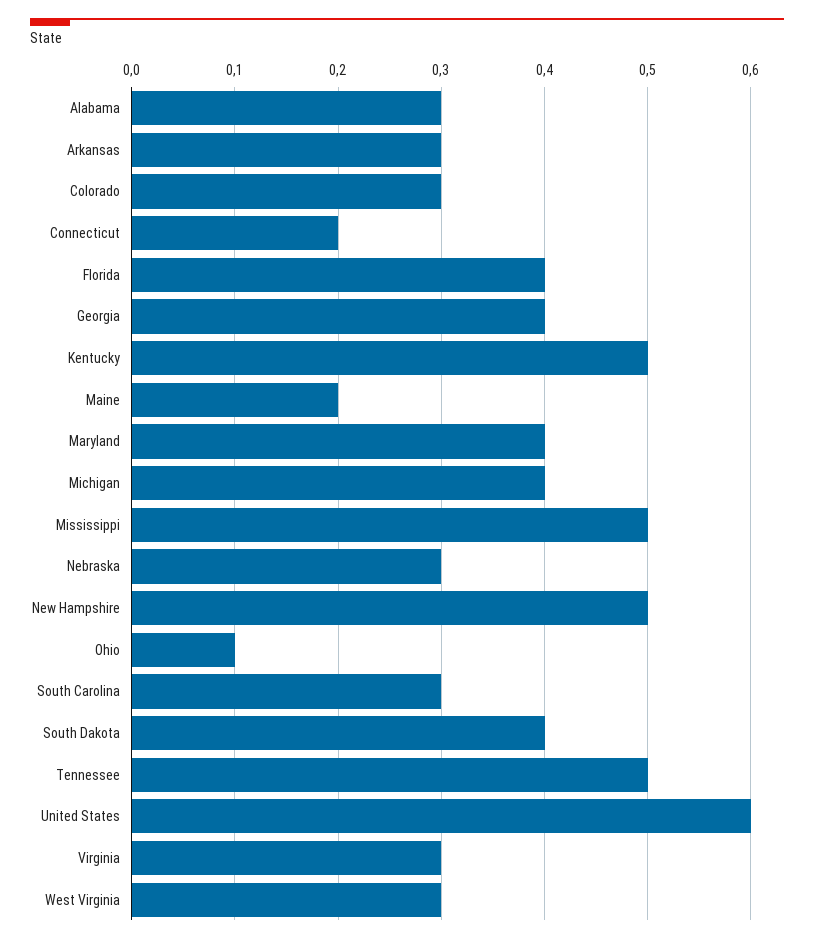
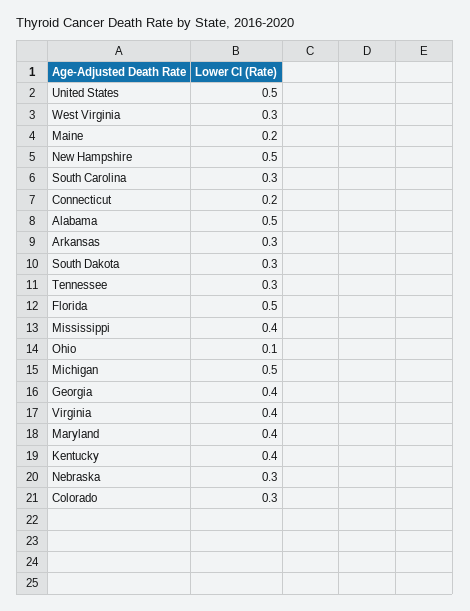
Alabama: 0.3 -> 0.5
Florida: 0.4 -> 0.5
Kentucky: 0.5 -> 0.4
Michigan: 0.4 -> 0.5
Mississippi: 0.5 -> 0.4
South Dakota: 0.4 -> 0.3
Tennessee: 0.5 -> 0.3
United States: 0.6 -> 0.5
Virginia: 0.3 -> 0.4

